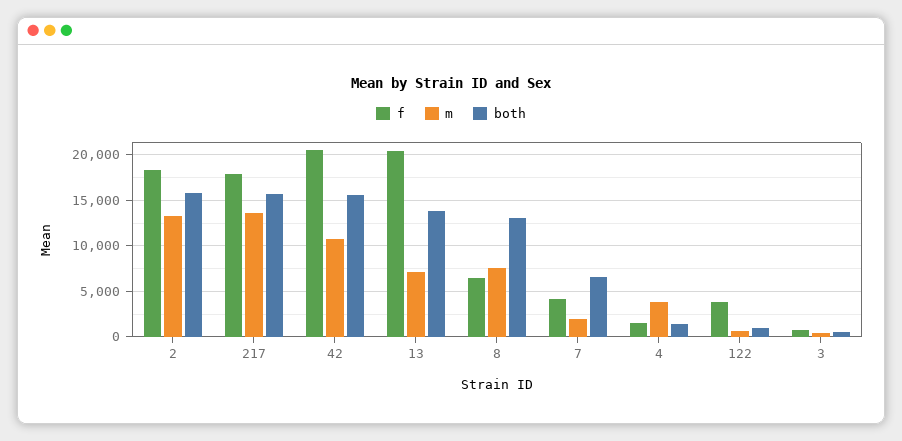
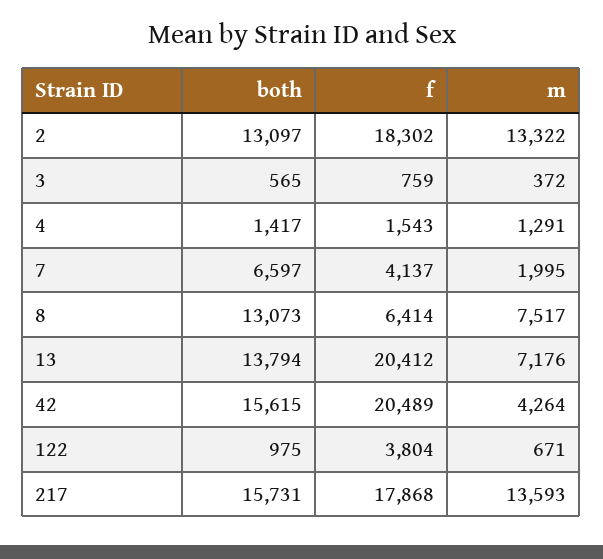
both, 2: 16000 -> 13097
m, 42: 11000 -> 4264
m, 4: 4000 -> 1291

